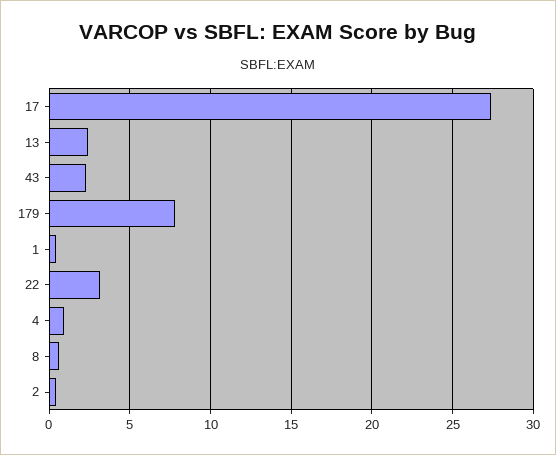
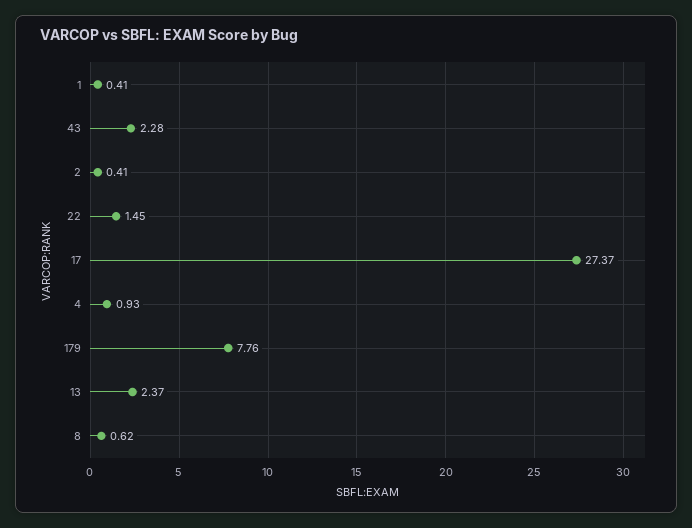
22: 3 -> 1.45

